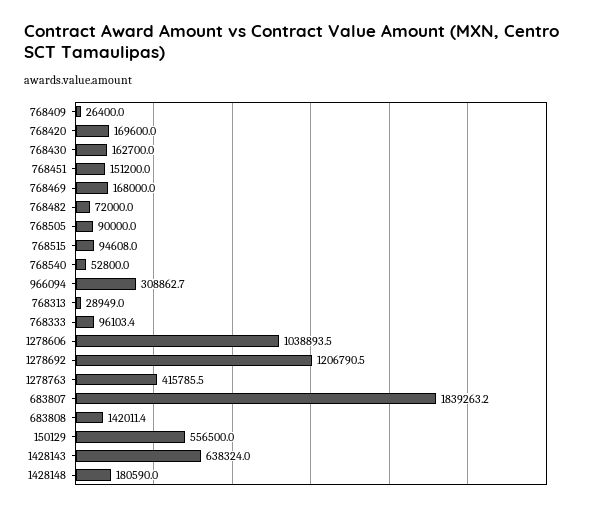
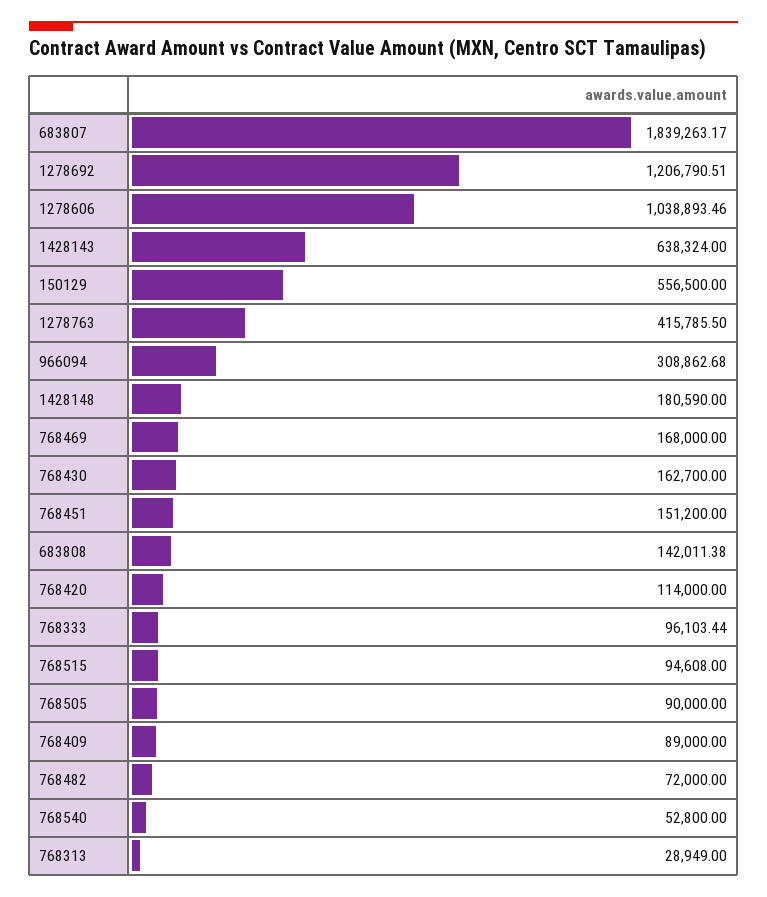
768409: 26400 -> 89000
768420: 169600 -> 114000

